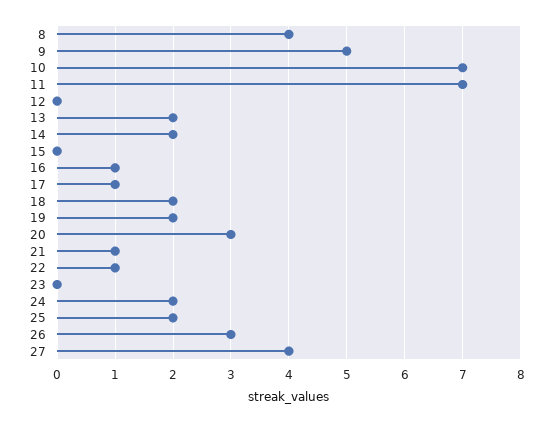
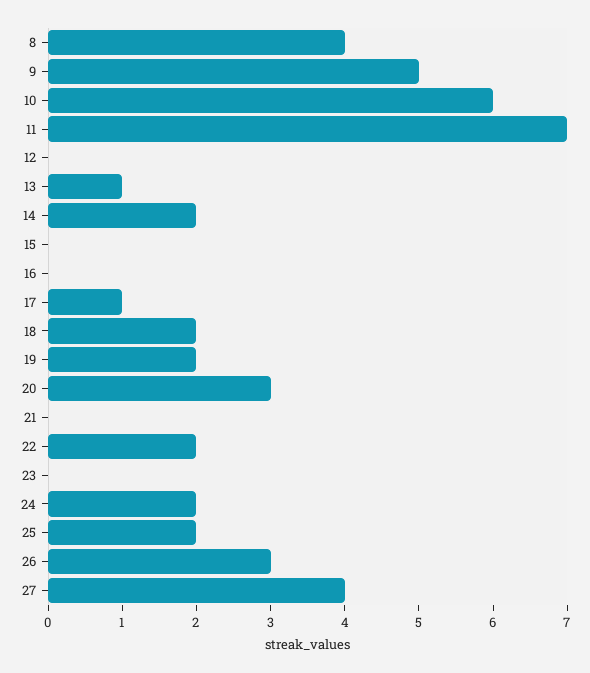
10: 7 -> 6
13: 2 -> 1
16: 1 -> 0
21: 1 -> 0
22: 1 -> 2

